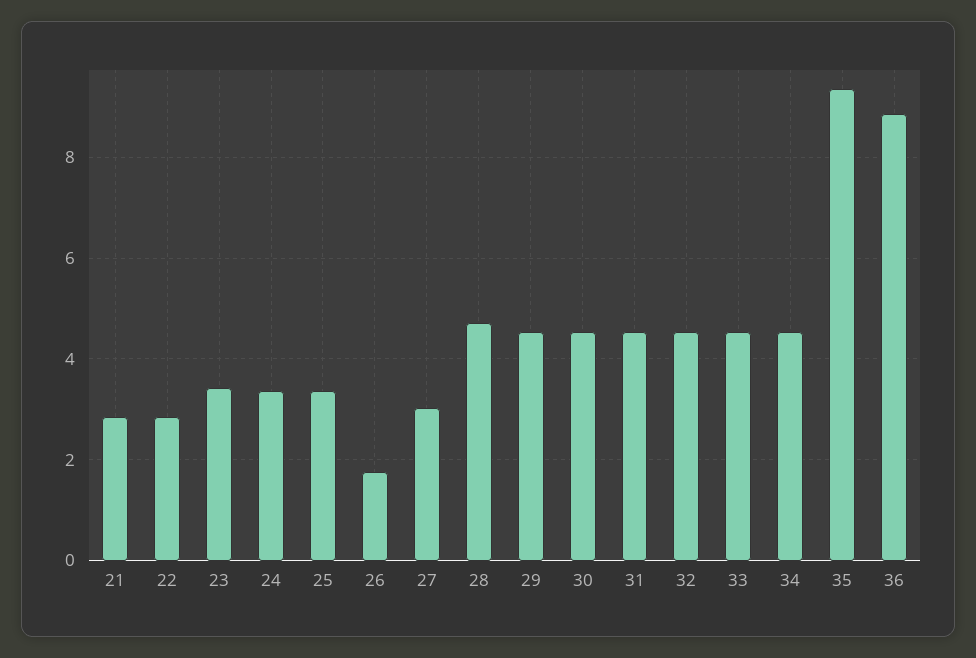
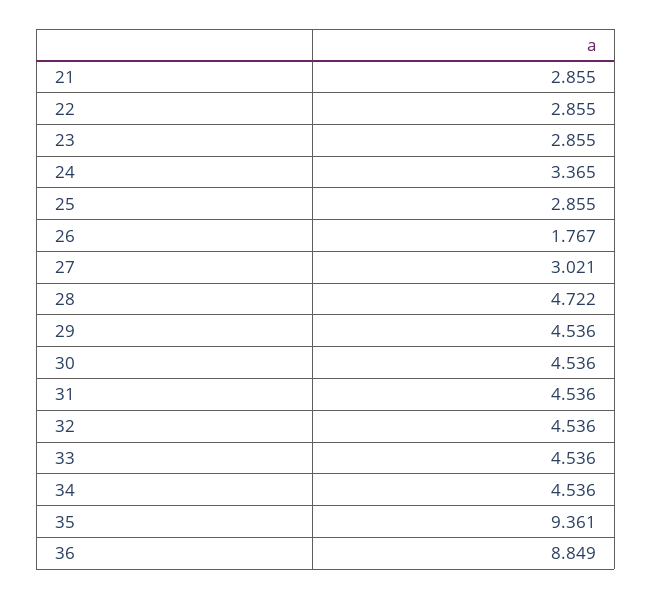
23: 3.4 -> 2.855
25: 3.4 -> 2.855

